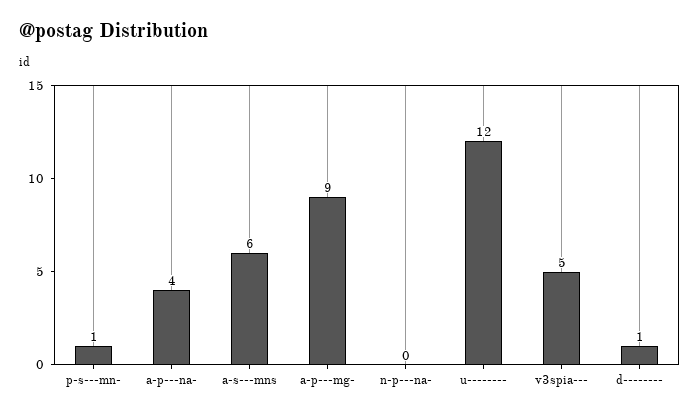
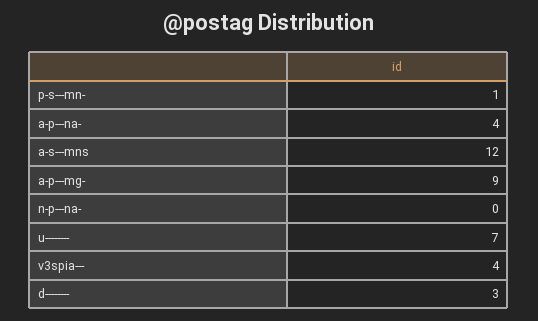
a-s---mns: 6 -> 12
u--------: 12 -> 7
v3spia---: 5 -> 4
d--------: 1 -> 3

